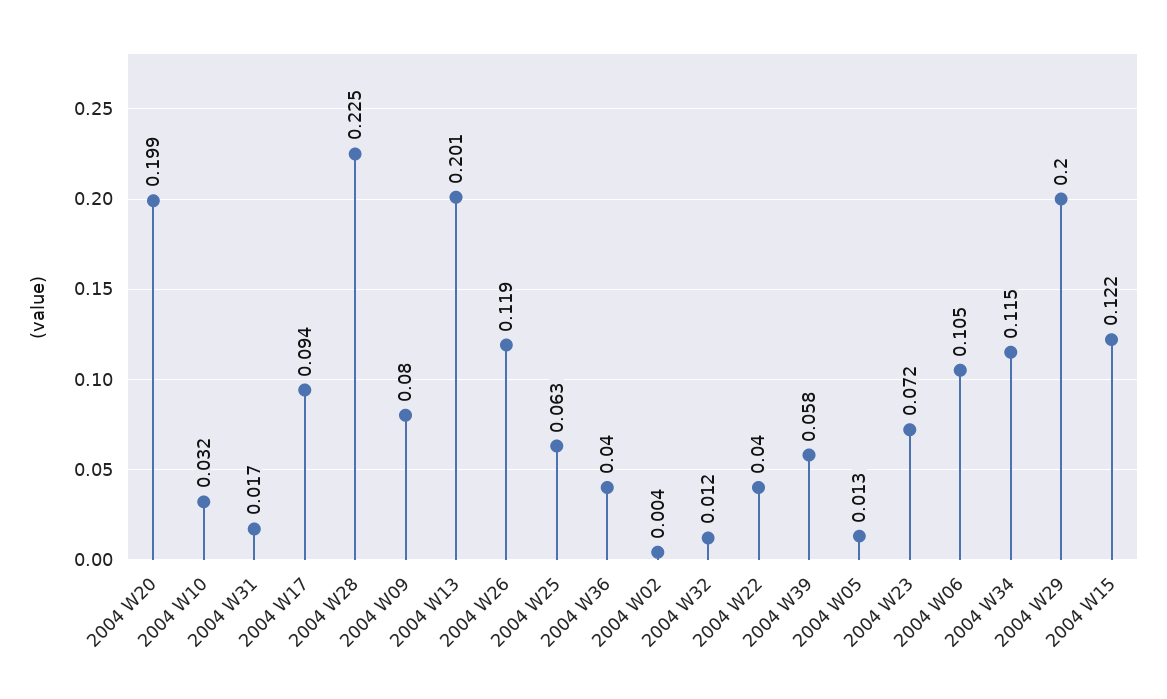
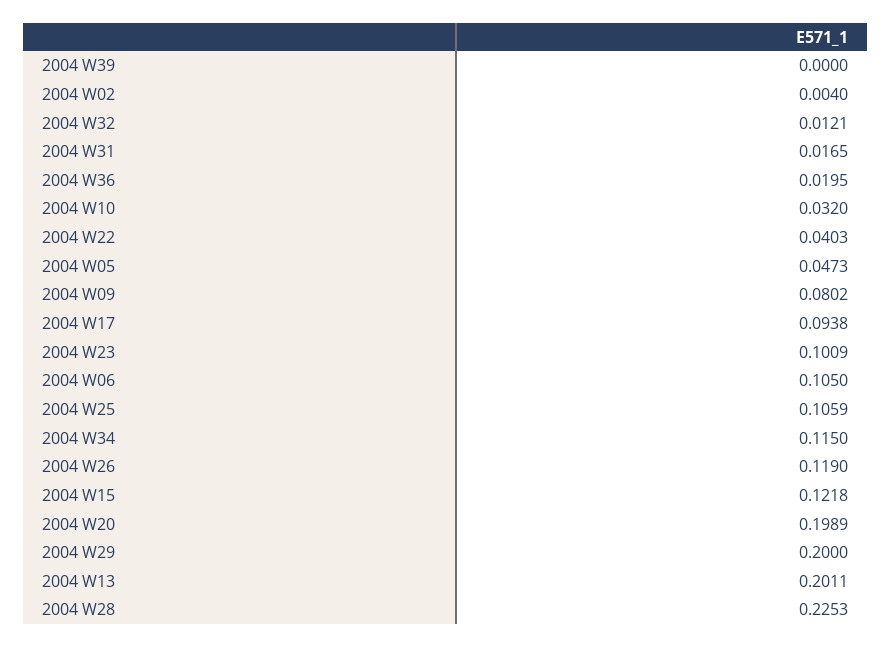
2004 W25: 0.063 -> 0.1059
2004 W36: 0.04 -> 0.0195
2004 W39: 0.058 -> 0
2004 W05: 0.013 -> 0.0473
2004 W23: 0.072 -> 0.1009

